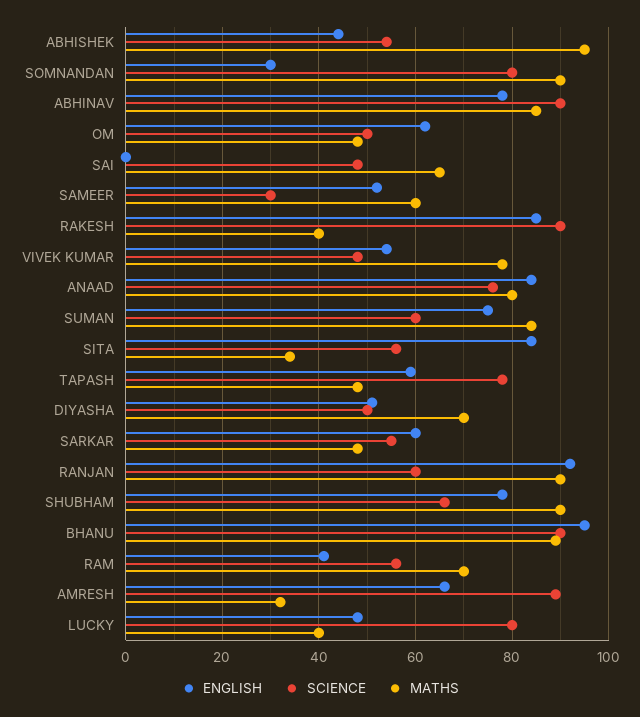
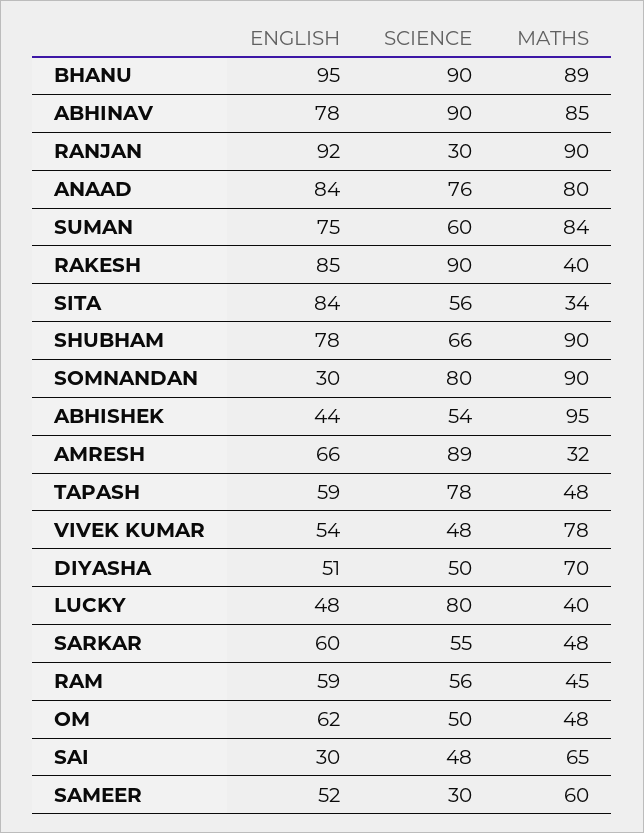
ENGLISH, SAI: 0 -> 30
SCIENCE, RANJAN: 60 -> 30
ENGLISH, RAM: 40 -> 59
MATHS, RAM: 70 -> 45

